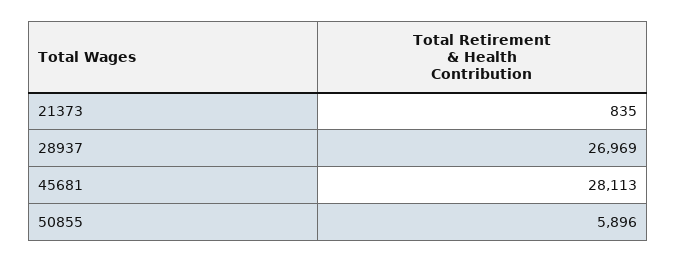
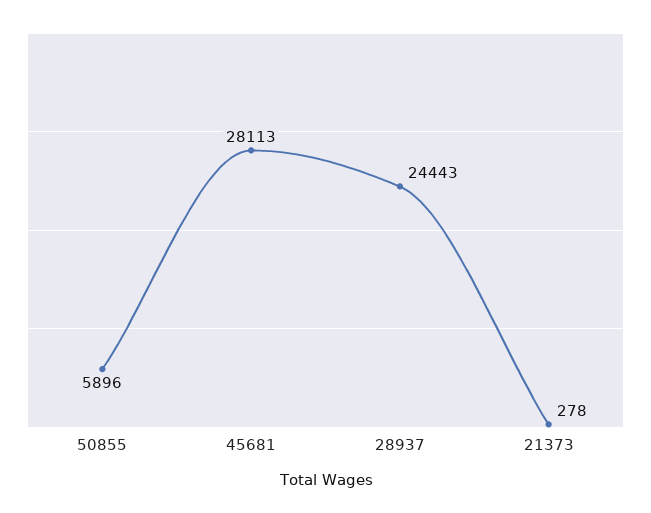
21373: 835 -> 278
28937: 26969 -> 24443

